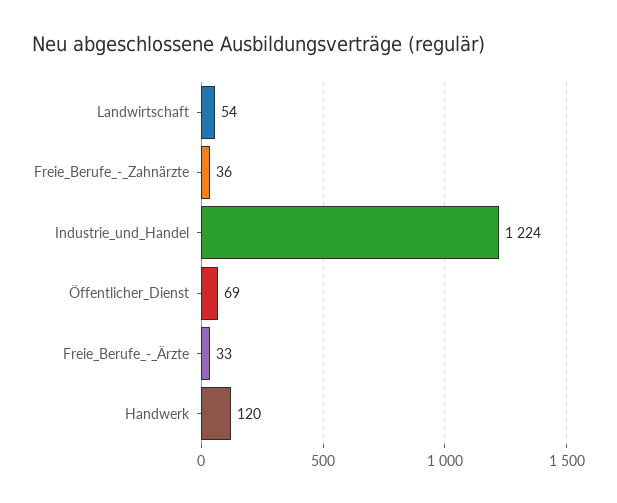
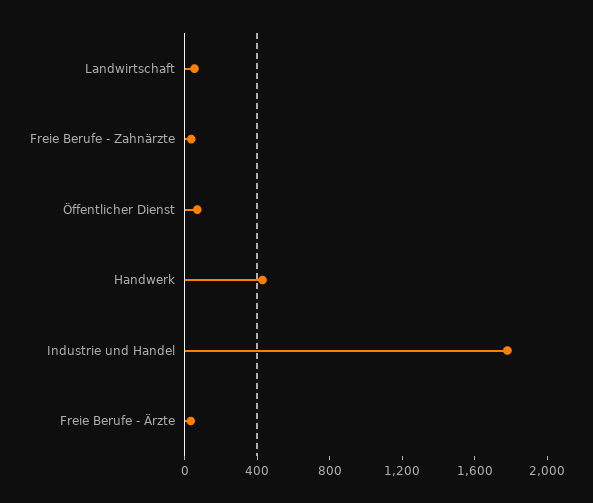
Industrie_und_Handel: 1224 -> 1800
Handwerk: 120 -> 400

